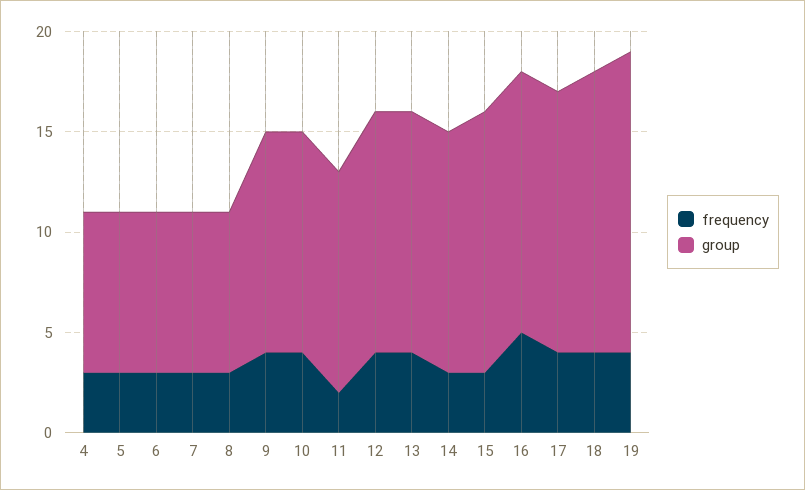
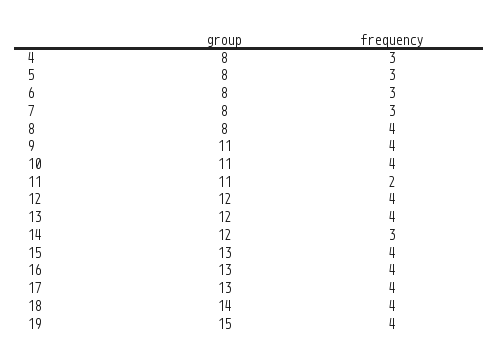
frequency, 8: 3 -> 4
frequency, 15: 3 -> 4
frequency, 16: 5 -> 4

